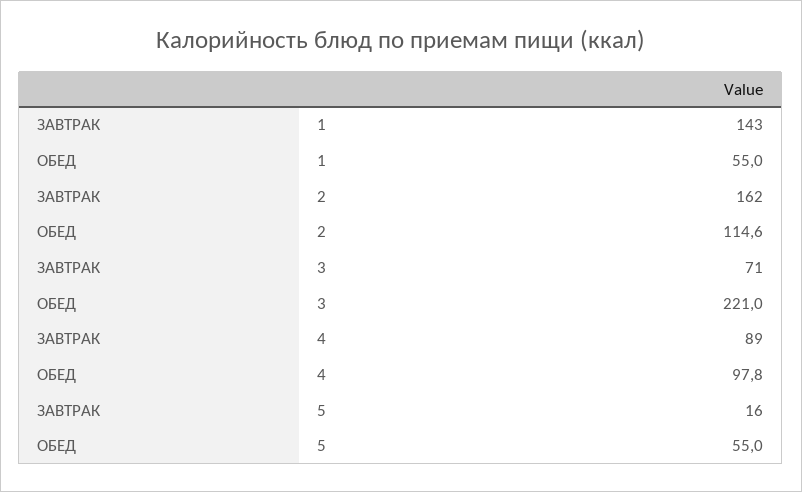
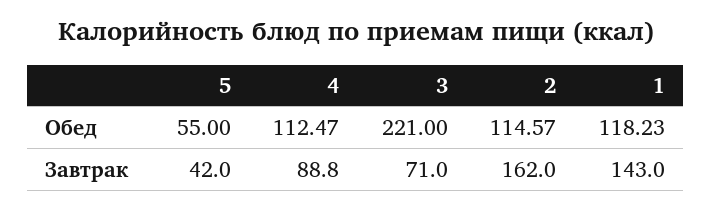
ОБЕД, 1: 55 -> 118.23
ОБЕД, 4: 97.8 -> 112.47
ЗАВТРАК, 5: 16 -> 42

